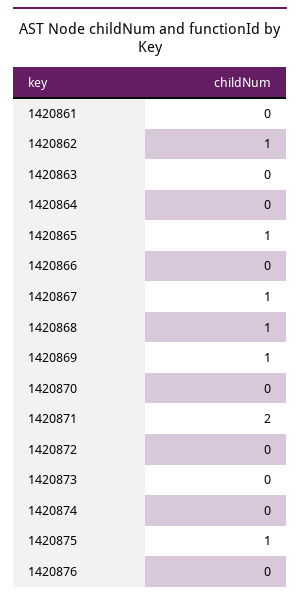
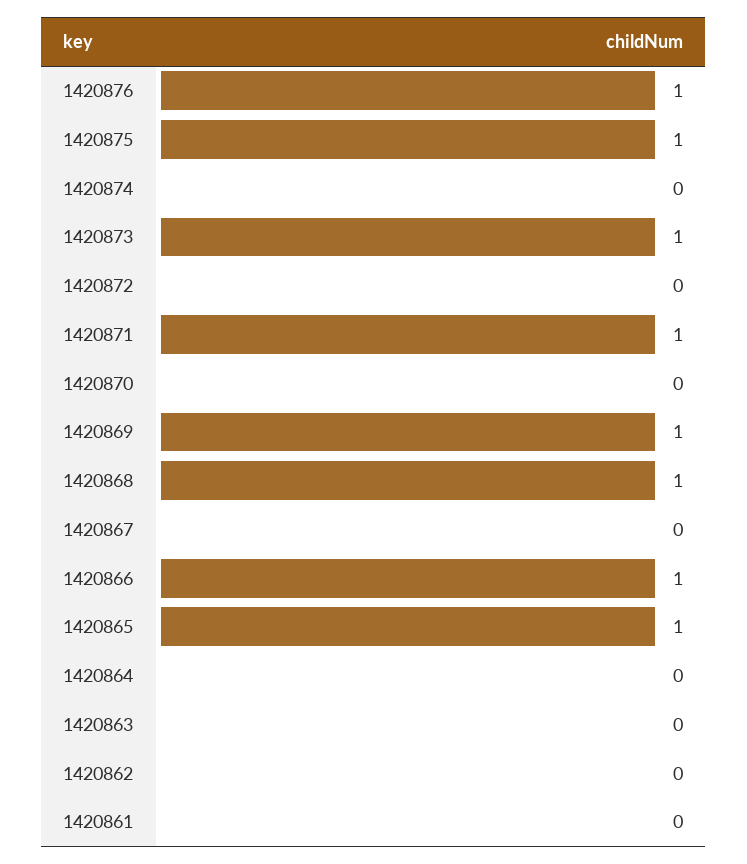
1420862: 1 -> 0
1420866: 0 -> 1
1420867: 1 -> 0
1420871: 2 -> 1
1420873: 0 -> 1
1420876: 0 -> 1

